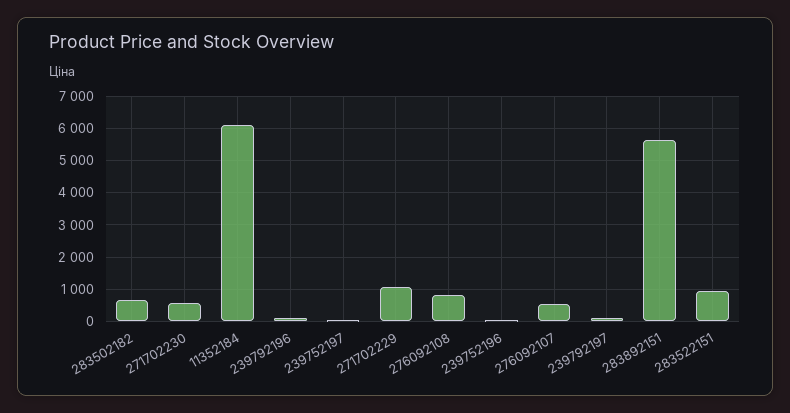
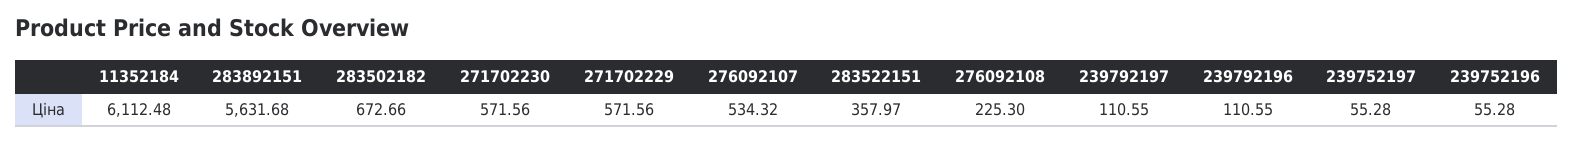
271702229: 1000 -> 571.56
276092108: 800 -> 225.3
283522151: 1000 -> 357.97

